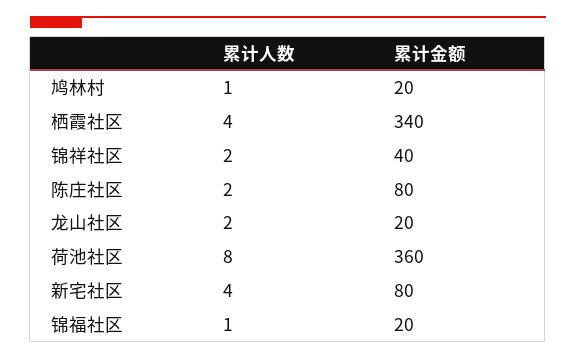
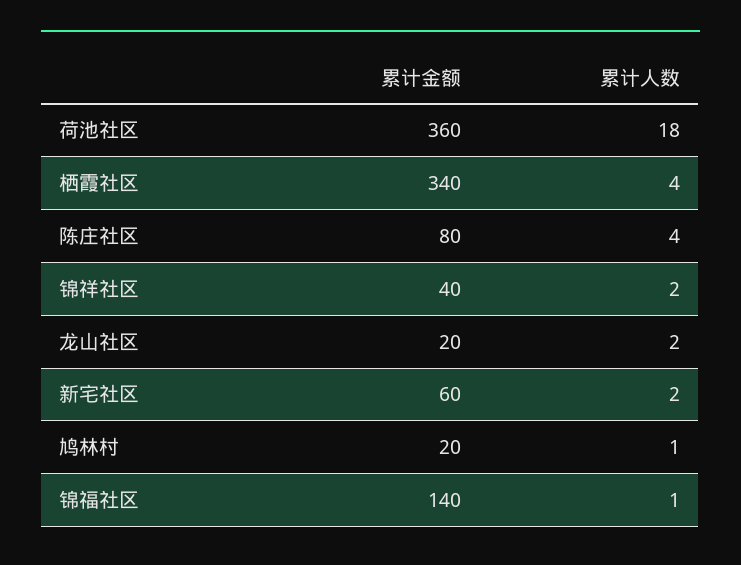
累计人数, 陈庄社区: 2 -> 4
累计人数, 荷池社区: 8 -> 18
累计人数, 新宅社区: 4 -> 2
累计金额, 新宅社区: 80 -> 60
累计金额, 锦福社区: 20 -> 140

